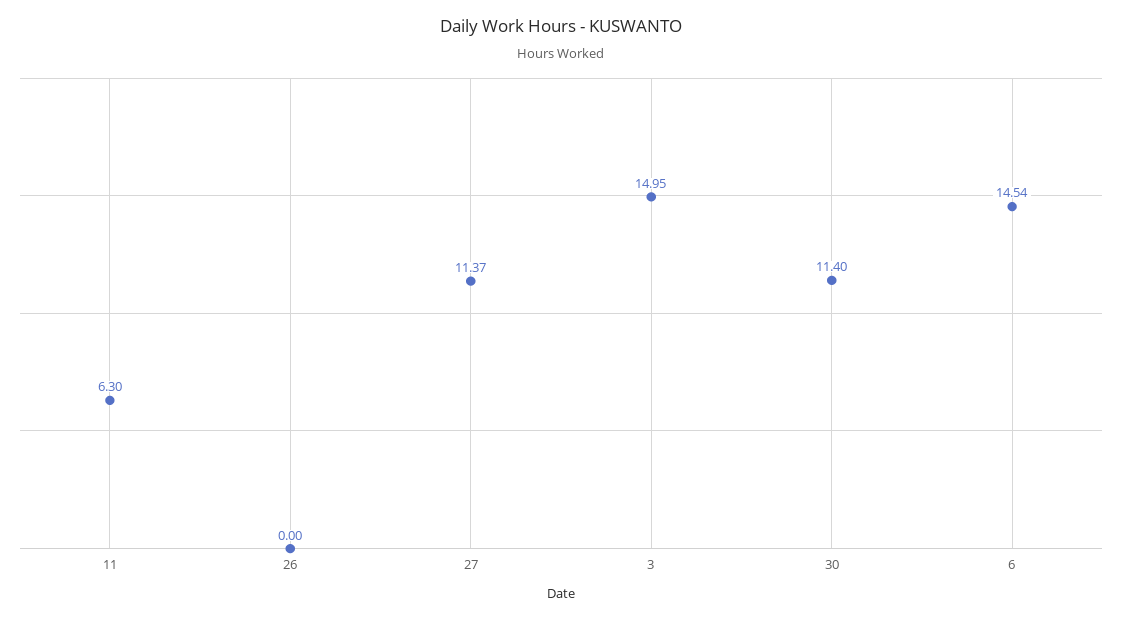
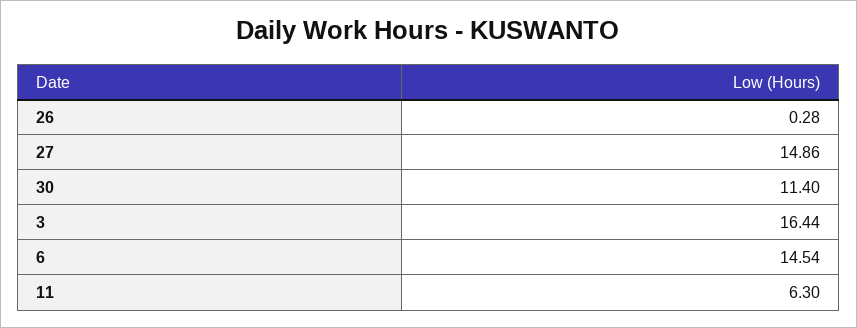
26: 0 -> 0.28
27: 11.37 -> 14.86
3: 14.95 -> 16.44

